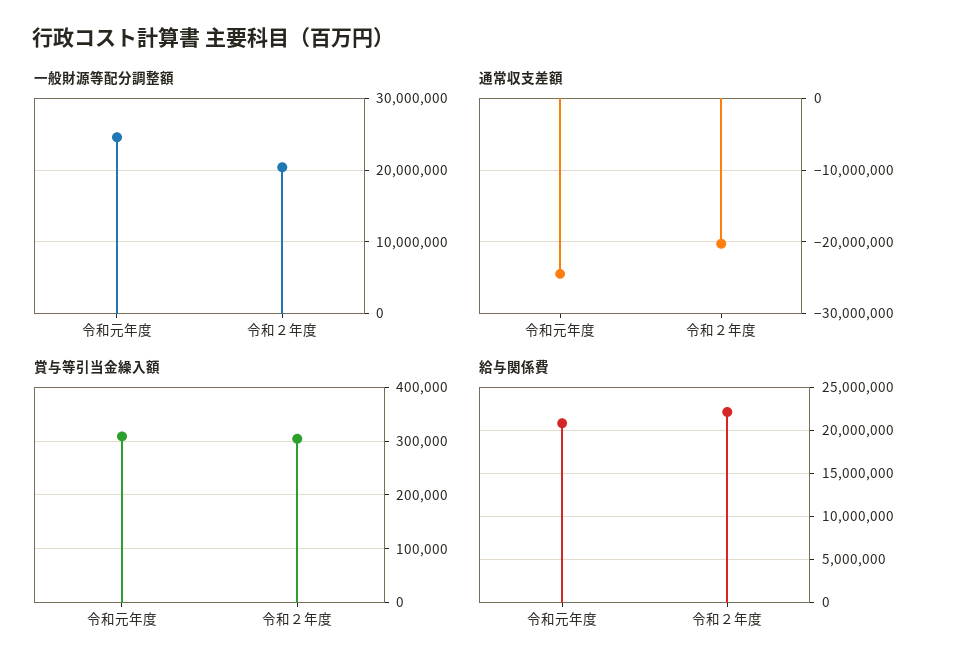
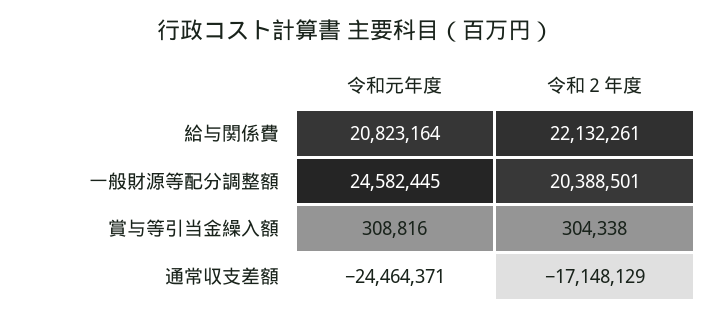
通常収支差額, 令和２年度: -20000000 -> -17148129

